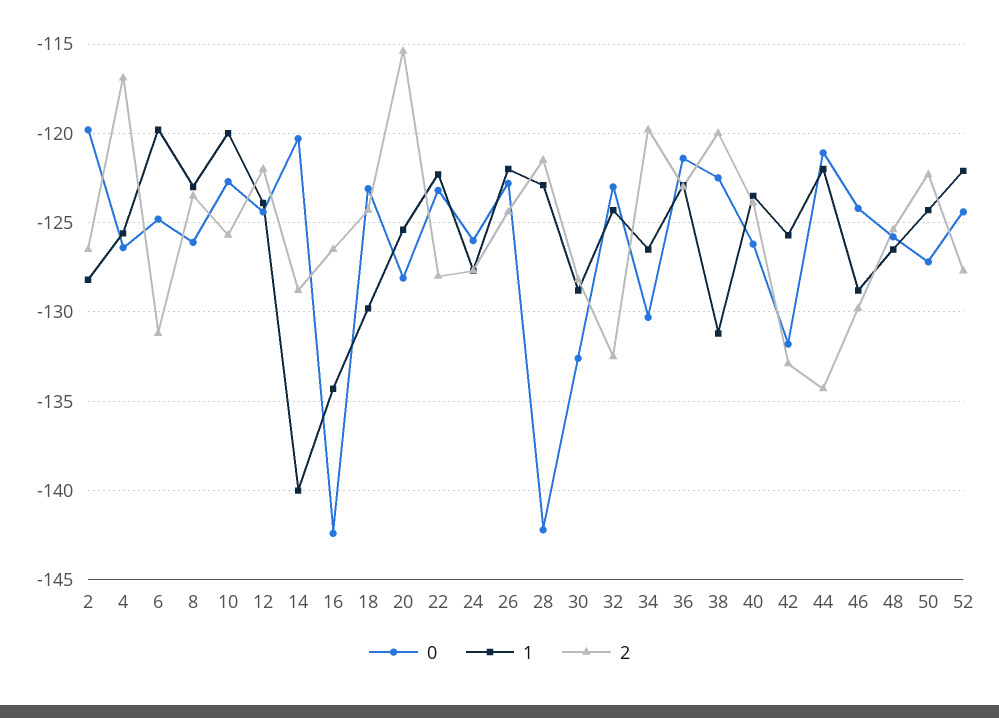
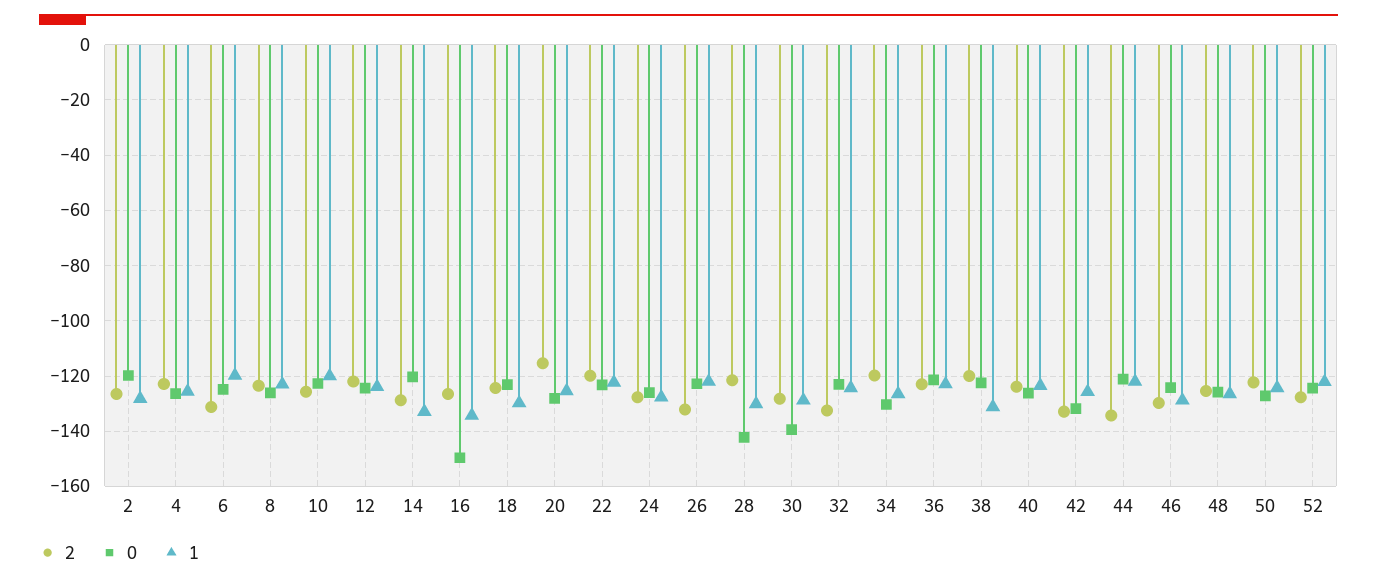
2, 4: -117 -> -122.5
1, 14: -140 -> -132.5
0, 16: -142.5 -> -150
2, 22: -128 -> -120
2, 26: -124.5 -> -132.5
1, 28: -123 -> -130
0, 30: -132.5 -> -140

